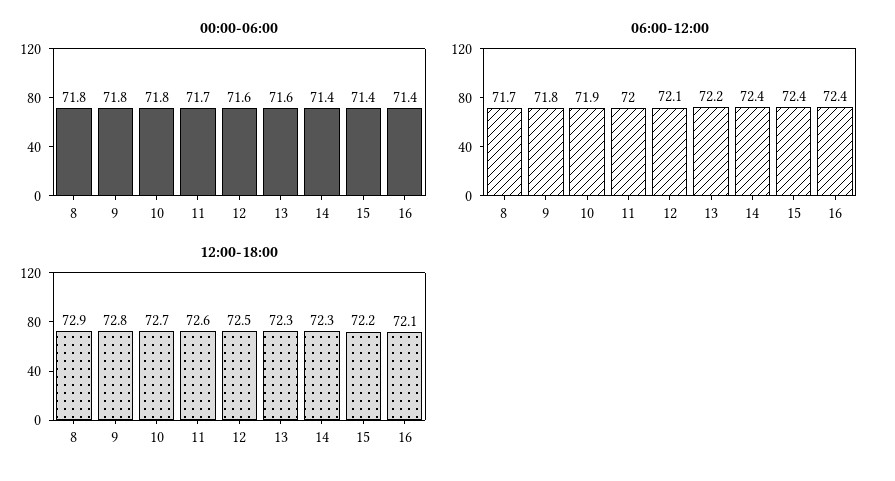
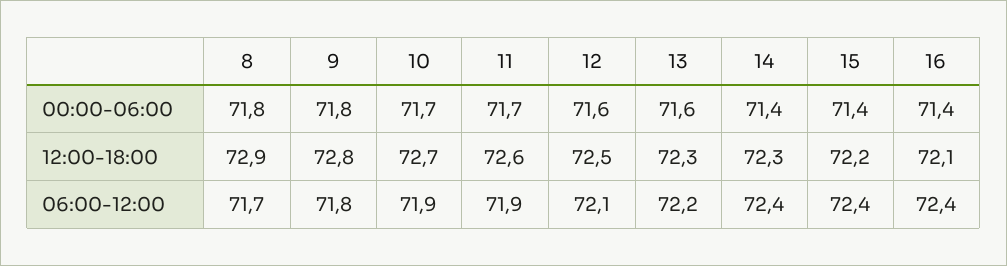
00:00-06:00, 10: 71.8 -> 71.7
06:00-12:00, 11: 72 -> 71.9

